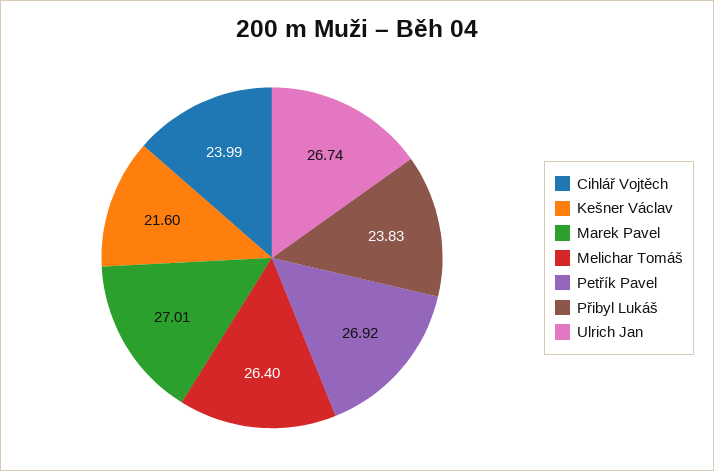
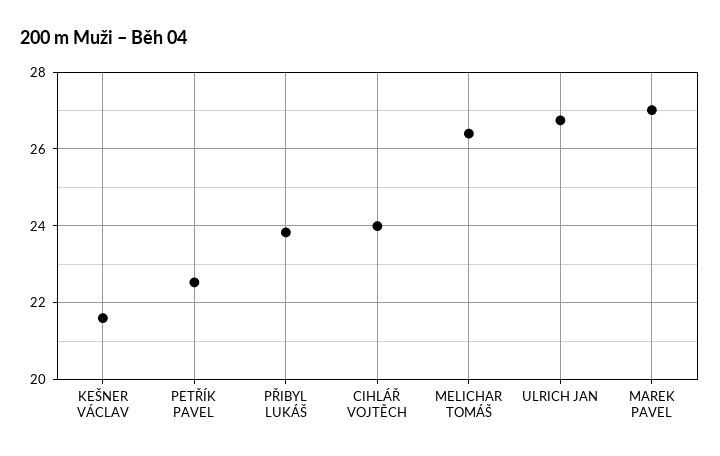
Petřík Pavel: 26.92 -> 22.6

